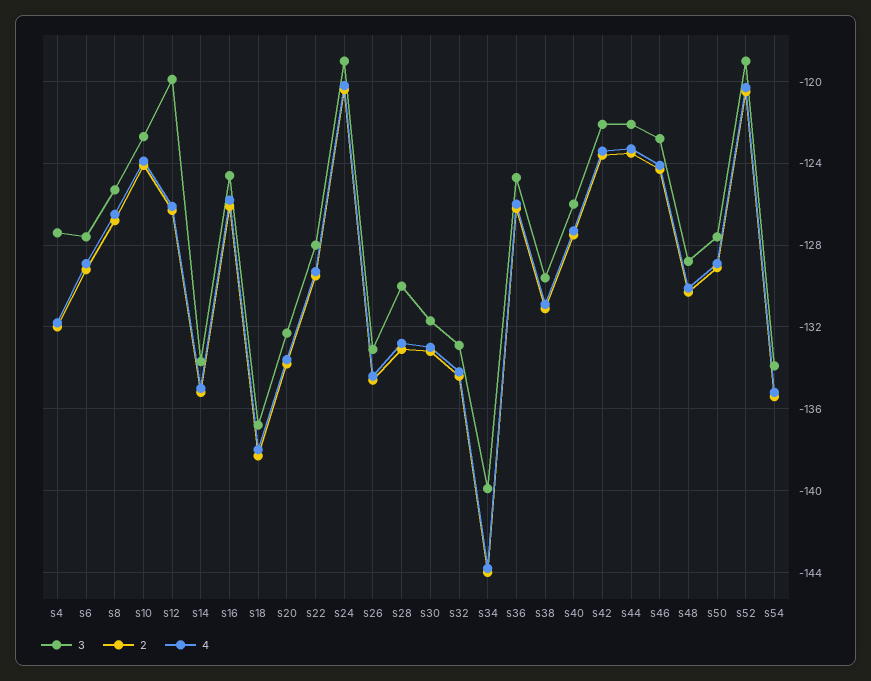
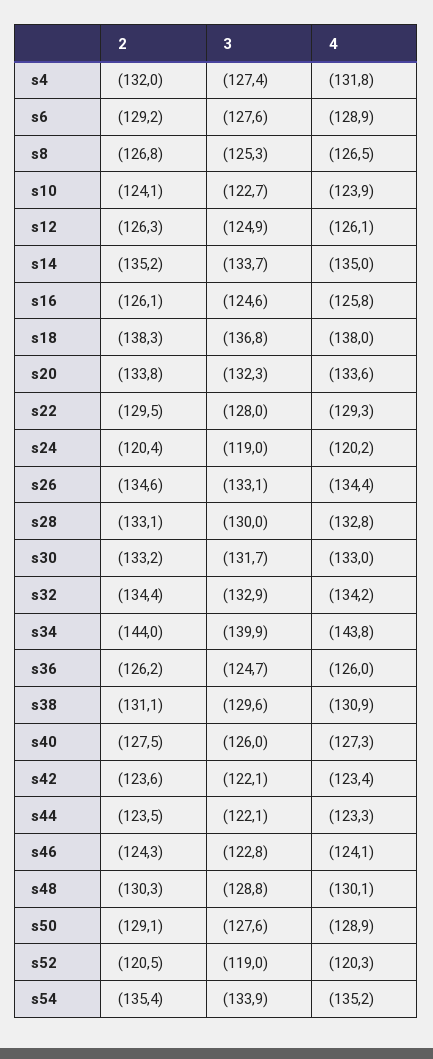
3, s12: -120 -> -124.9

